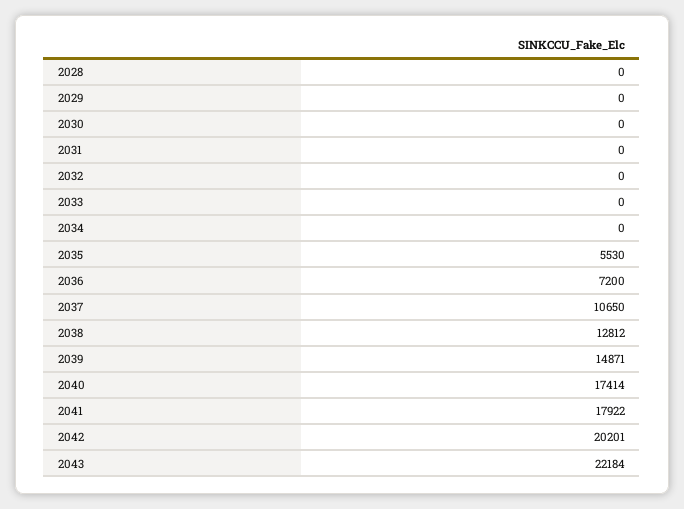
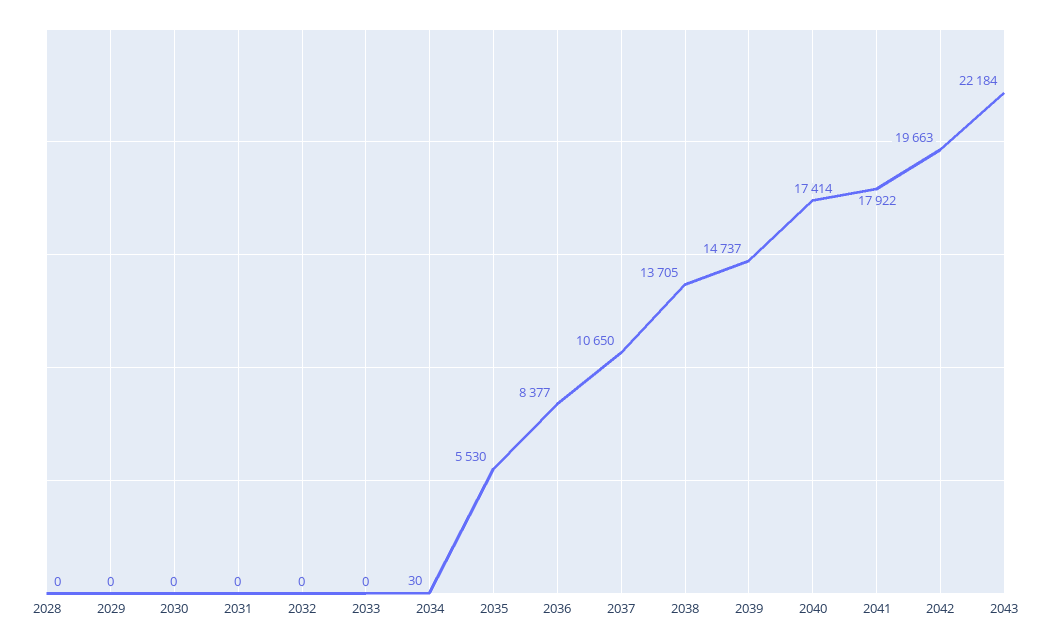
2034: 0 -> 30
2036: 7200 -> 8377
2038: 12812 -> 13705
2039: 14871 -> 14737
2042: 20201 -> 19663

